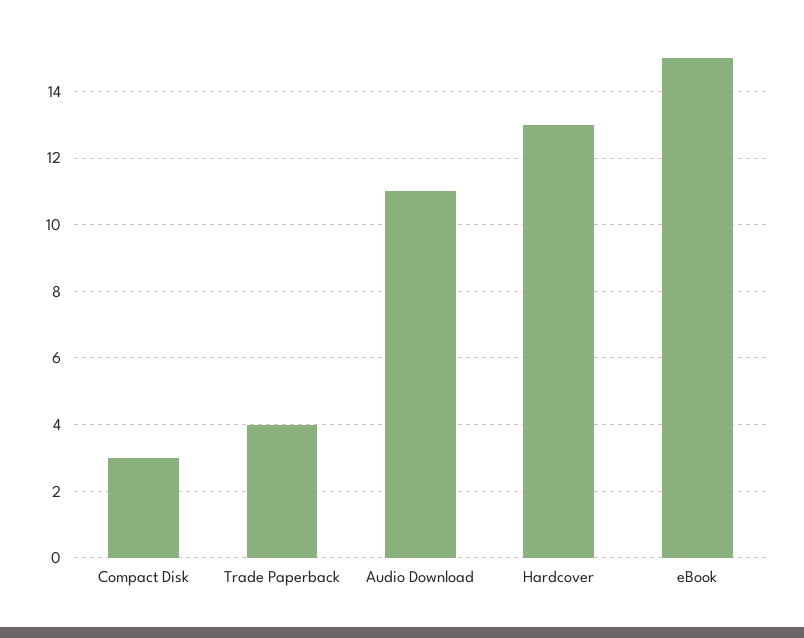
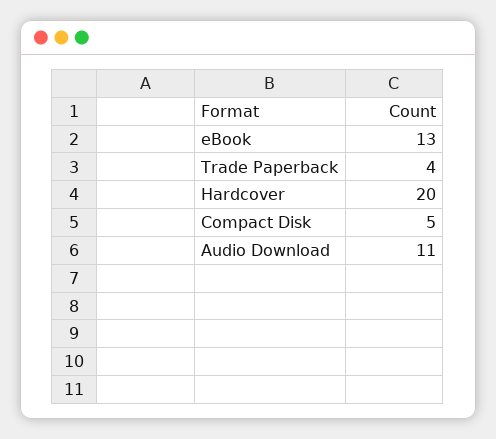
Compact Disk: 3 -> 5
Hardcover: 13 -> 20
eBook: 15 -> 13

